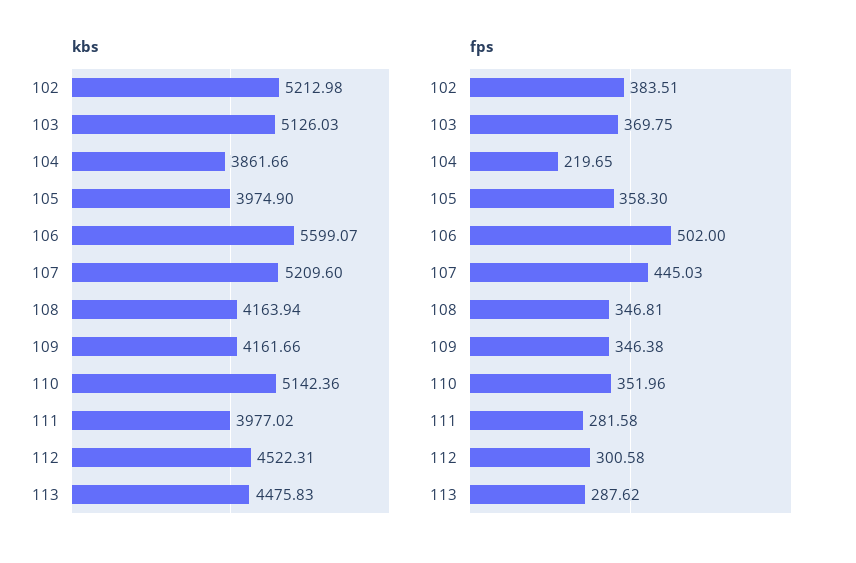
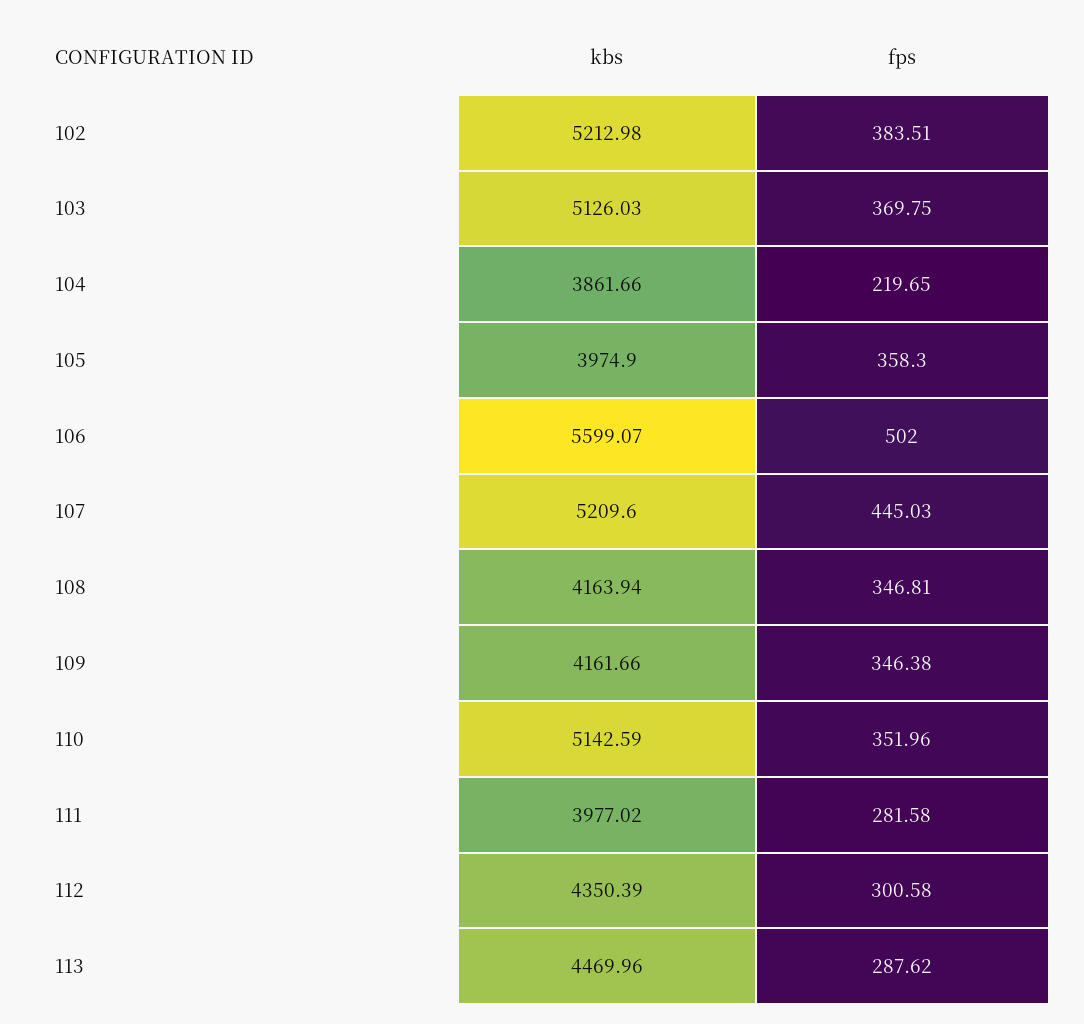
kbs, 110: 5142.36 -> 5142.59
kbs, 112: 4522.31 -> 4350.39
kbs, 113: 4475.83 -> 4469.96

